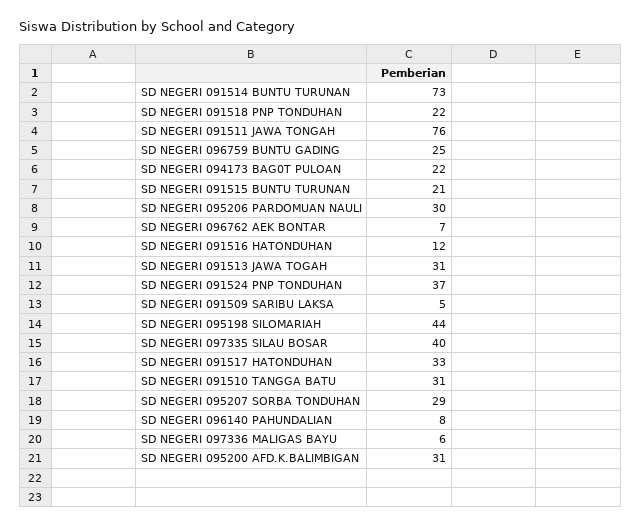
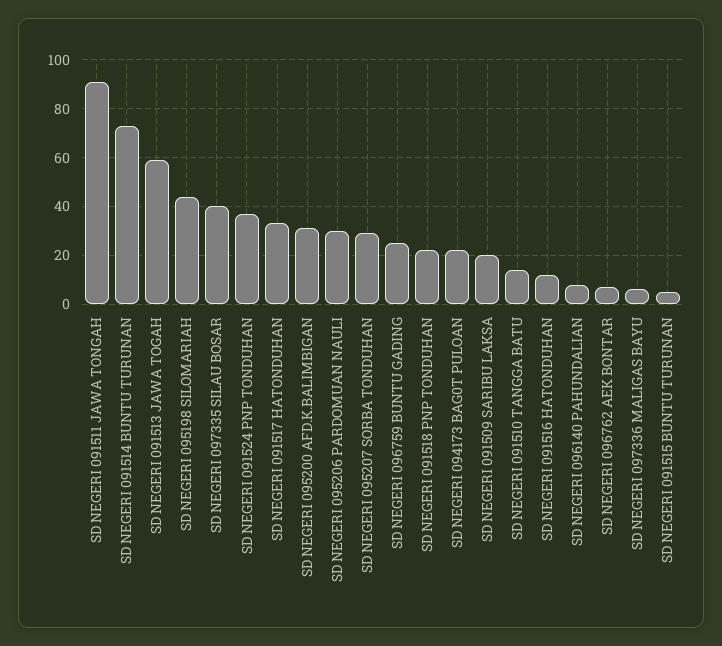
SD NEGERI 091511 JAWA TONGAH: 76 -> 90
SD NEGERI 091515 BUNTU TURUNAN: 21 -> 5
SD NEGERI 091513 JAWA TOGAH: 31 -> 60
SD NEGERI 091509 SARIBU LAKSA: 5 -> 20
SD NEGERI 091510 TANGGA BATU: 31 -> 15

